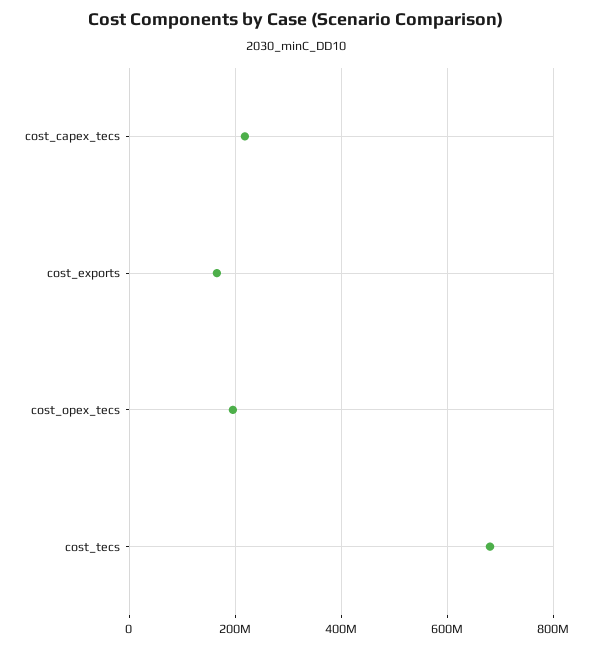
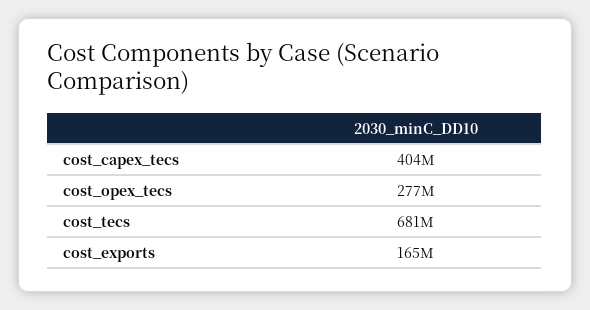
cost_capex_tecs: 220000000 -> 404000000
cost_opex_tecs: 200000000 -> 277000000

